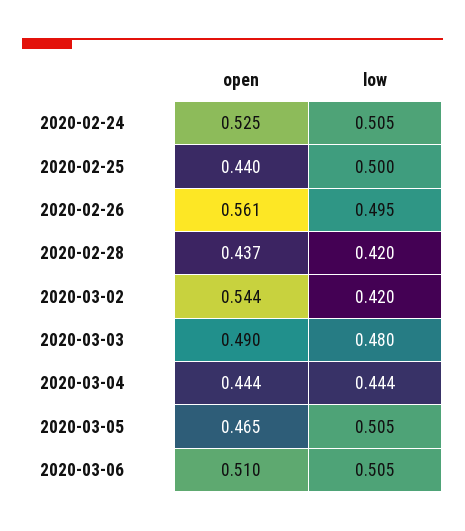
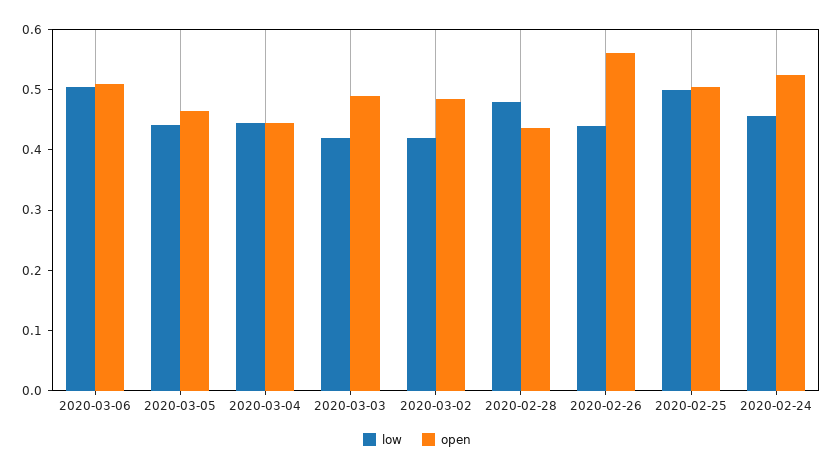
low, 2020-02-24: 0.505 -> 0.46
open, 2020-02-25: 0.44 -> 0.5
low, 2020-02-26: 0.495 -> 0.44
low, 2020-02-28: 0.42 -> 0.48
open, 2020-03-02: 0.544 -> 0.48
low, 2020-03-03: 0.48 -> 0.42
low, 2020-03-05: 0.505 -> 0.44

